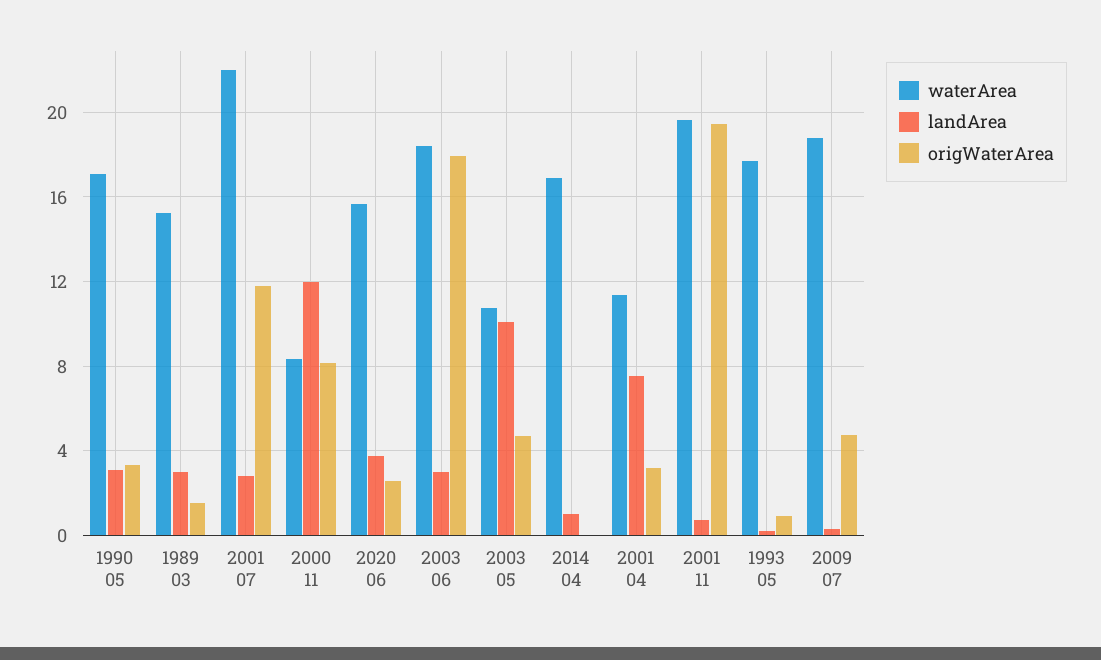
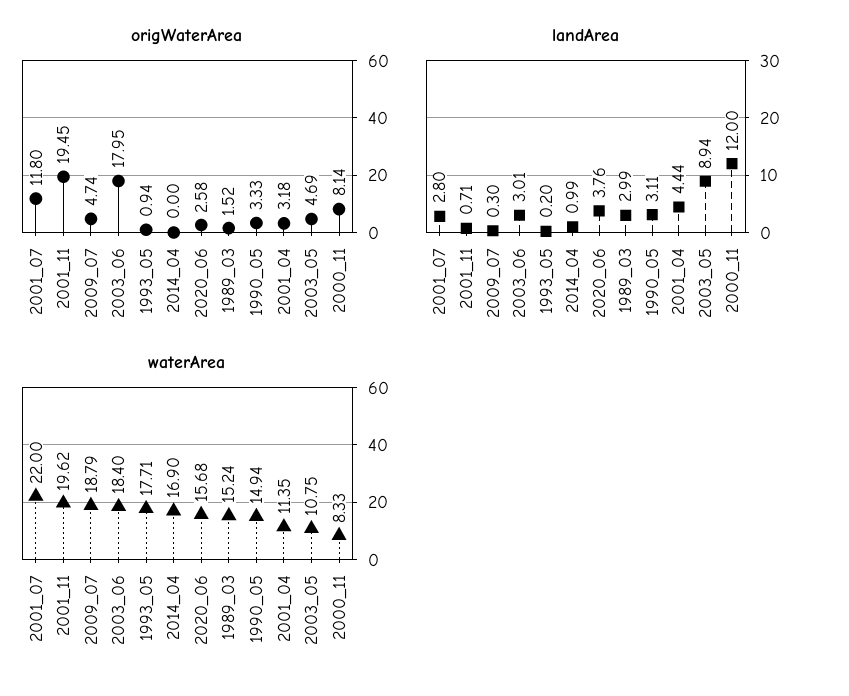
waterArea, 1990 05: 17 -> 14.94
landArea, 2003 05: 10 -> 8.94
landArea, 2001 04: 7.5 -> 4.44

